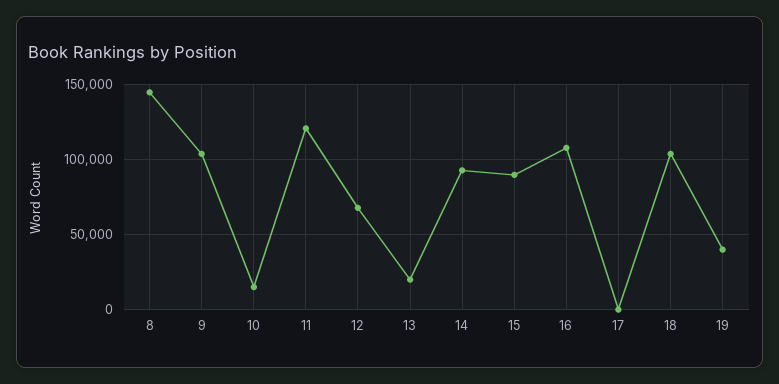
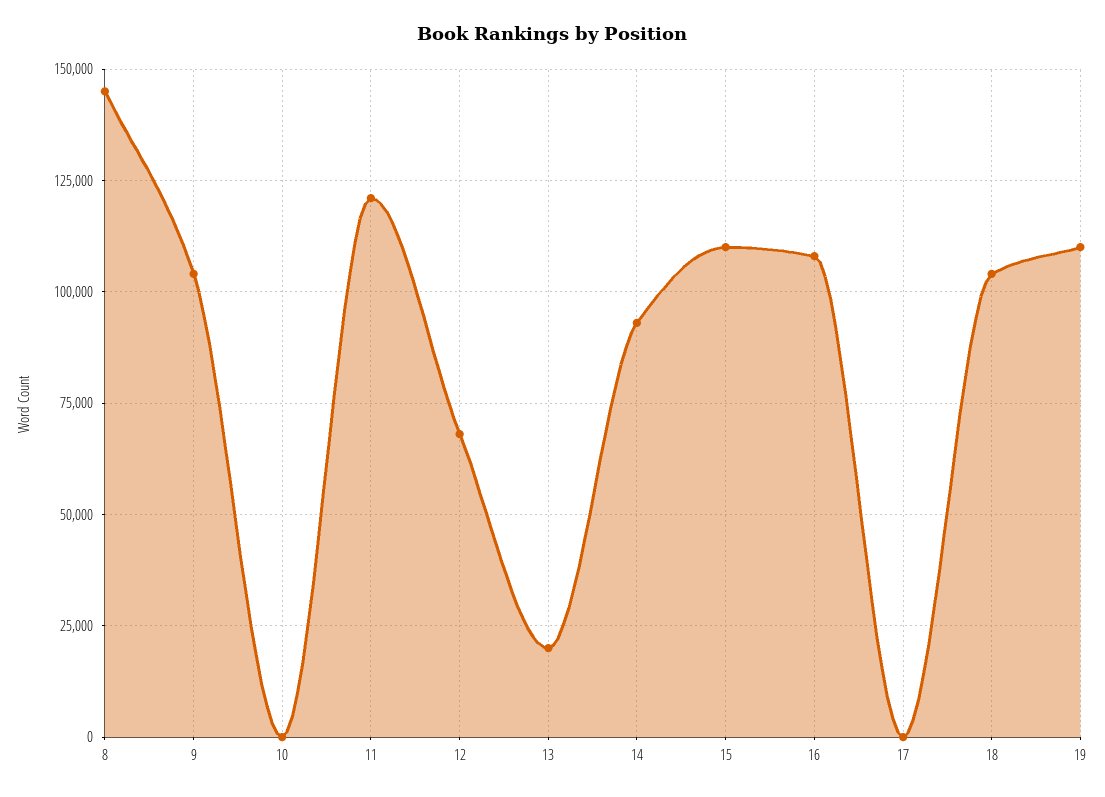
10: 15000 -> 0
15: 90000 -> 110000
19: 40000 -> 110000

